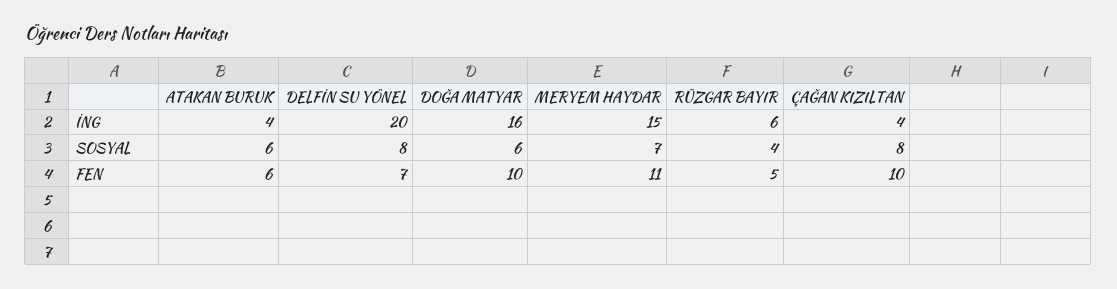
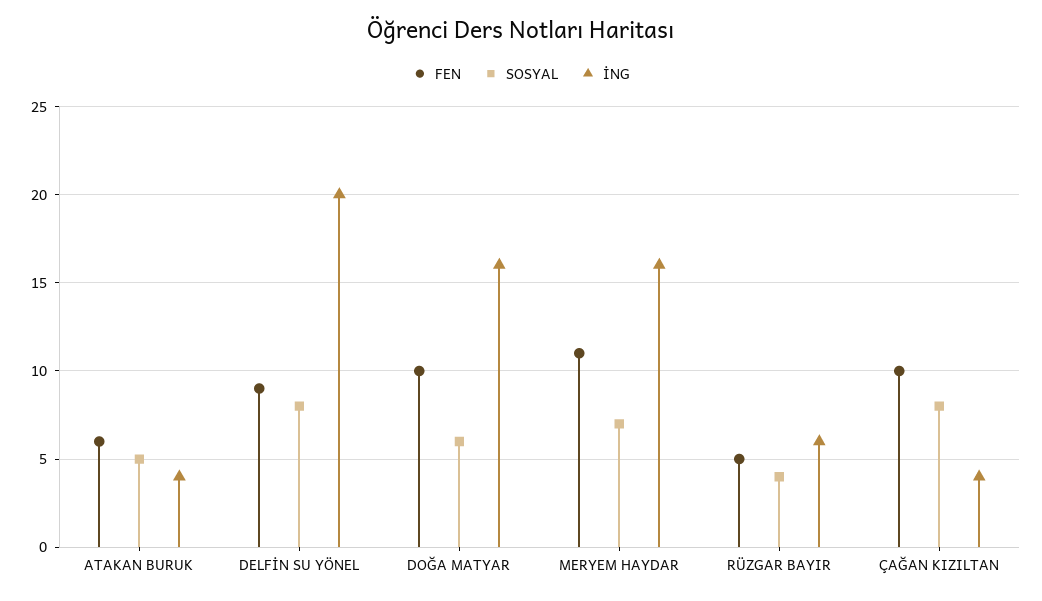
İNG, MERYEM HAYDAR: 15 -> 16
SOSYAL, ATAKAN BURUK: 6 -> 5
FEN, DELFİN SU YÖNEL: 7 -> 9

